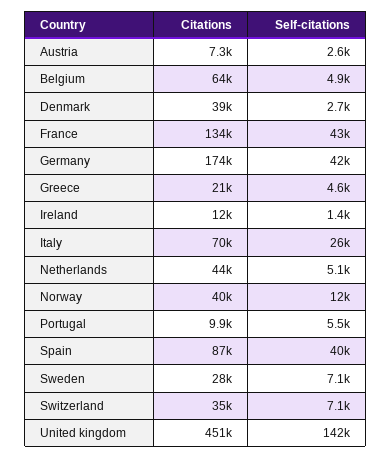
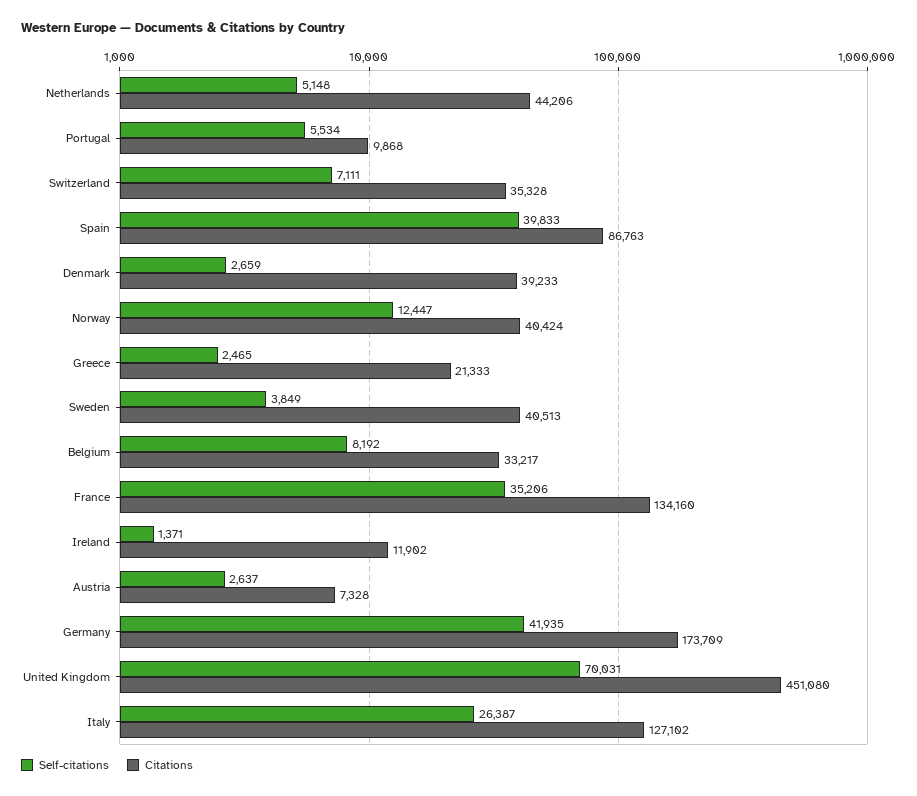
Citations, Belgium: 64000 -> 33217
Self-citations, Belgium: 4900 -> 8192
Self-citations, France: 43000 -> 35206
Self-citations, Greece: 4600 -> 2465
Citations, Italy: 70000 -> 127102
Citations, Sweden: 28000 -> 40513
Self-citations, Sweden: 7100 -> 3849
Self-citations, United kingdom: 142000 -> 70031

